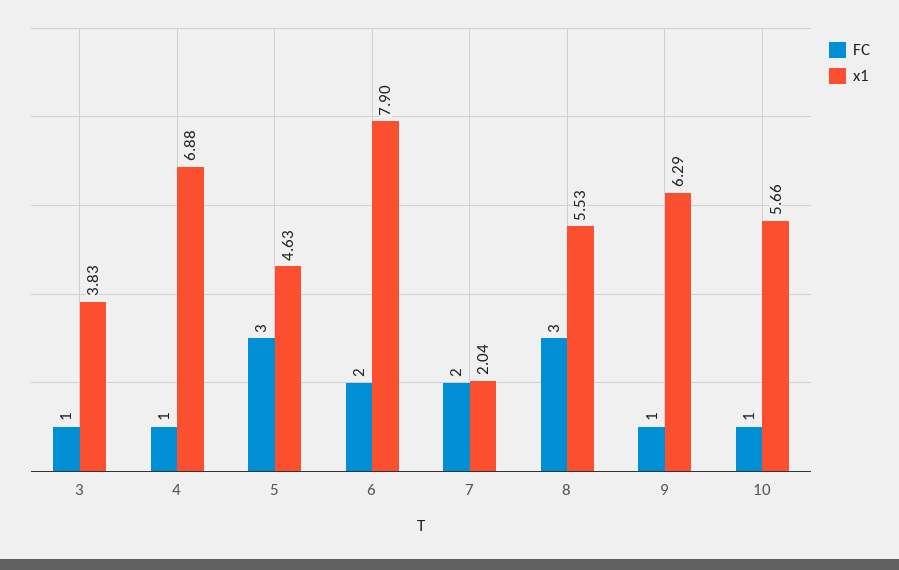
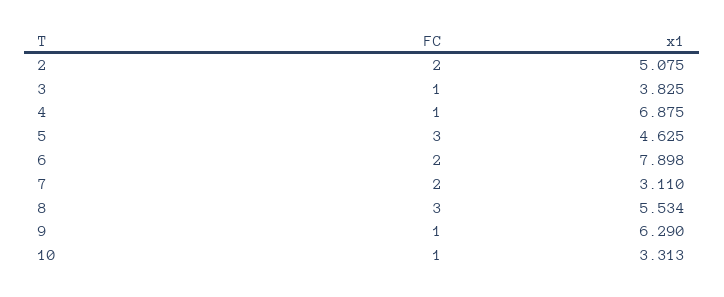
x1, 7: 2.04 -> 3.11
x1, 10: 5.66 -> 3.313
FC, 2: none -> 2
x1, 2: none -> 5.075

